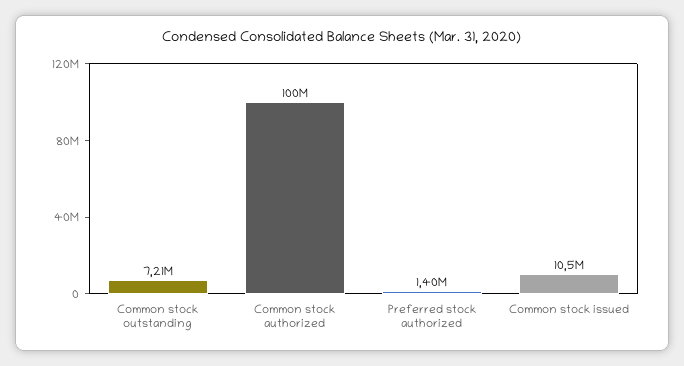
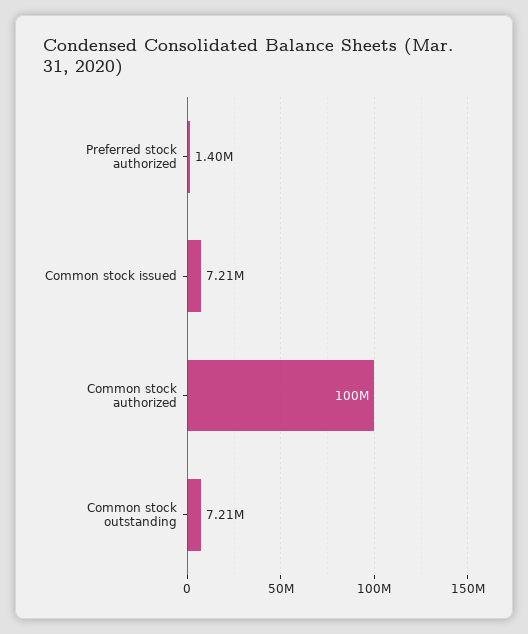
Common stock issued: 10500000 -> 7210000

